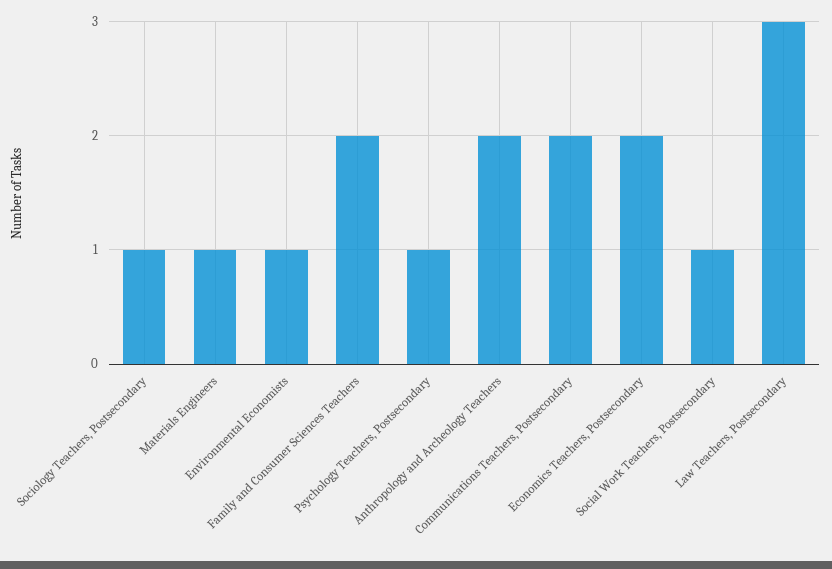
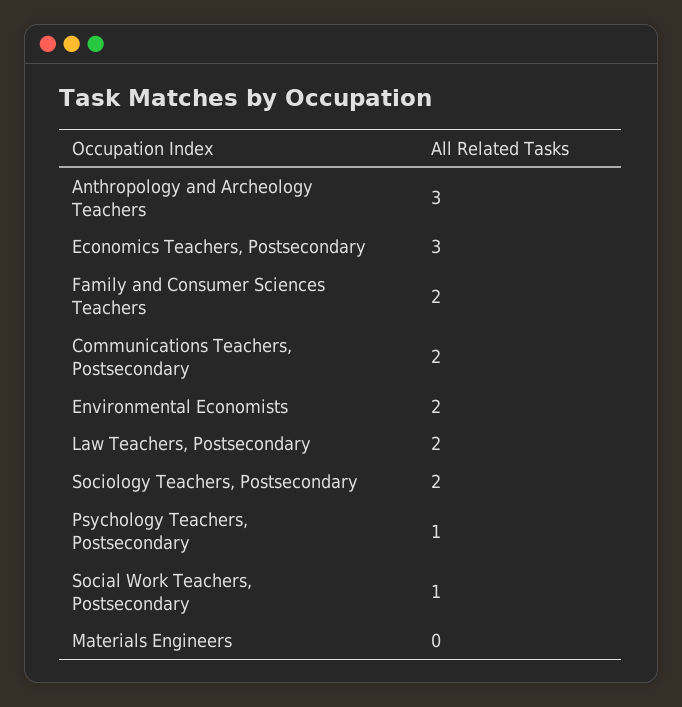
Sociology Teachers, Postsecondary: 1 -> 2
Materials Engineers: 1 -> 0
Environmental Economists: 1 -> 2
Anthropology and Archeology Teachers: 2 -> 3
Economics Teachers, Postsecondary: 2 -> 3
Law Teachers, Postsecondary: 3 -> 2

